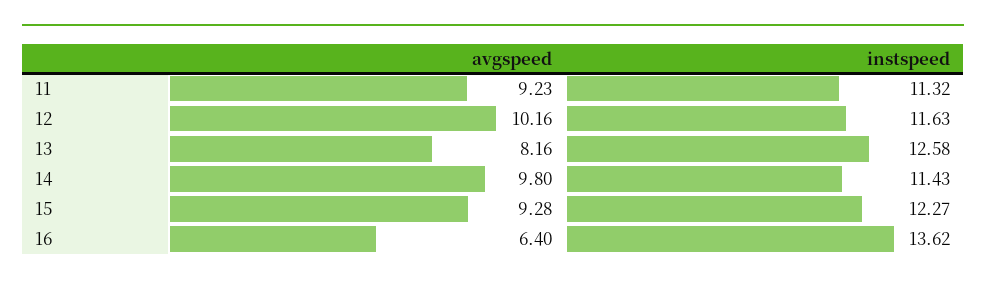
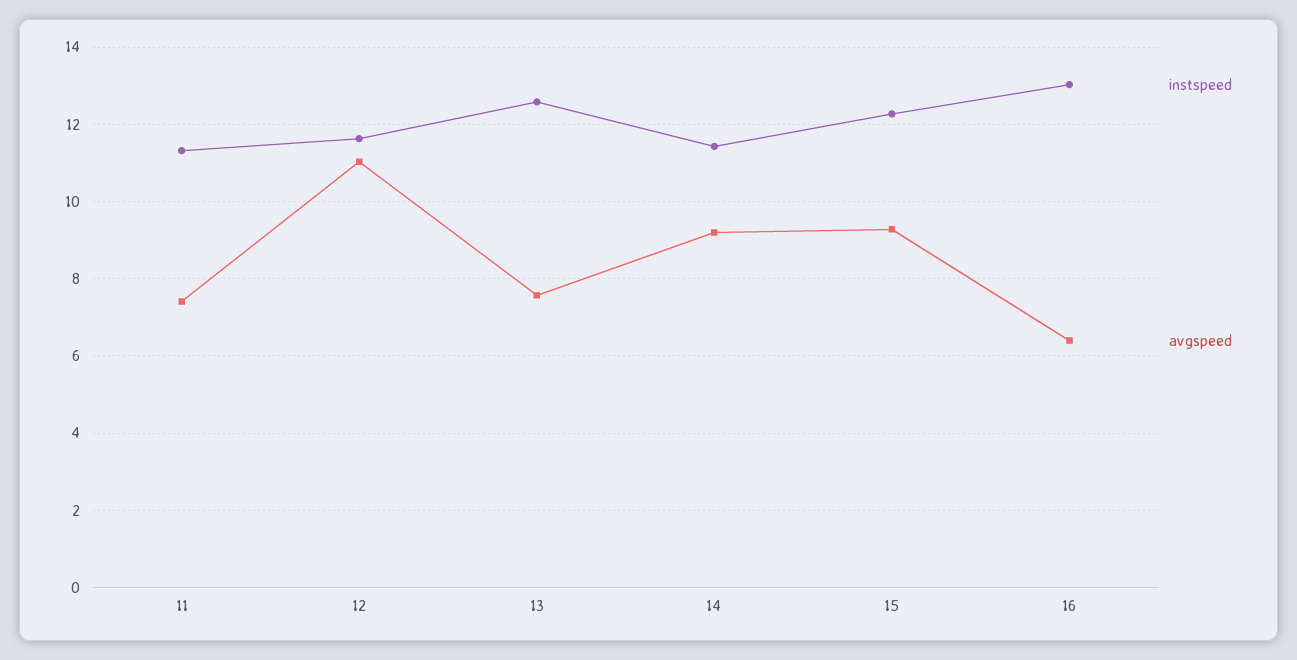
avgspeed, 11: 9.23 -> 7.4
avgspeed, 12: 10.16 -> 11
avgspeed, 13: 8.16 -> 7.6
avgspeed, 14: 9.8 -> 9.2
instspeed, 16: 13.62 -> 13

